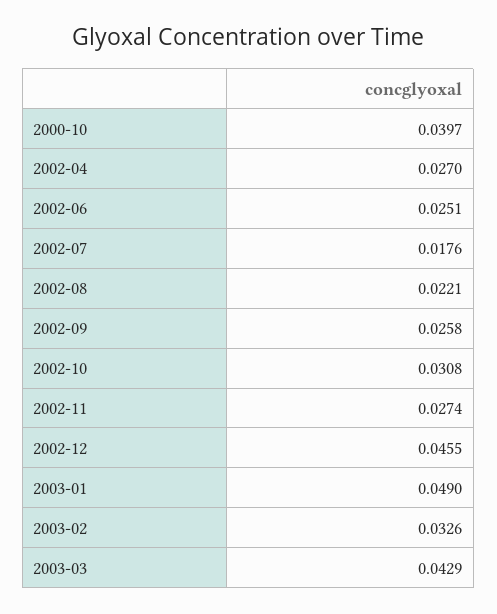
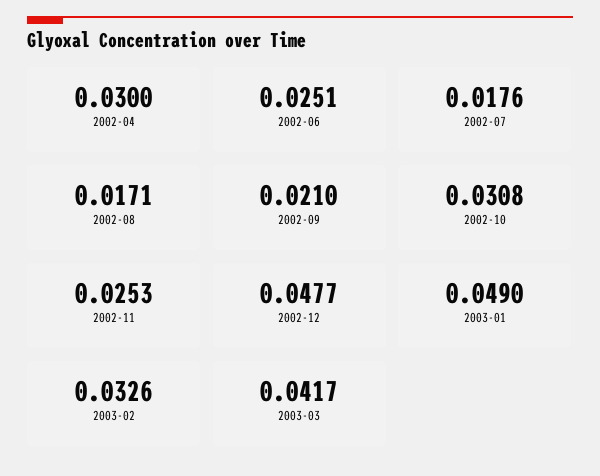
2000-10: 0.0397 -> none
2002-04: 0.027 -> 0.03
2002-08: 0.0221 -> 0.0171
2002-09: 0.0258 -> 0.021
2002-11: 0.0274 -> 0.0253
2002-12: 0.0455 -> 0.0477
2003-03: 0.0429 -> 0.0417

